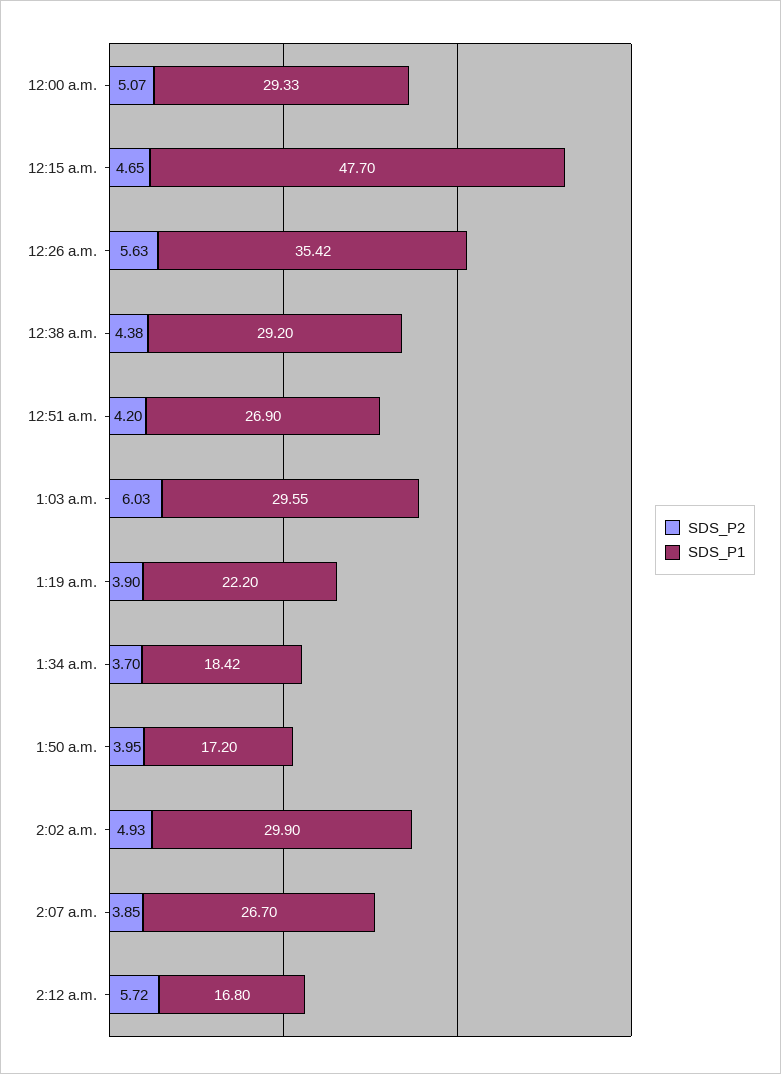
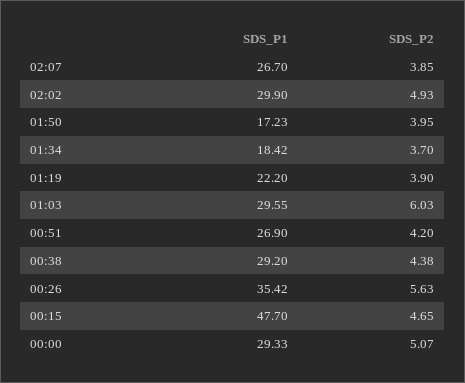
SDS_P1, 1:50 a.m.: 17.2 -> 17.23
SDS_P2, 2:12 a.m.: 5.72 -> none
SDS_P1, 2:12 a.m.: 16.8 -> none

